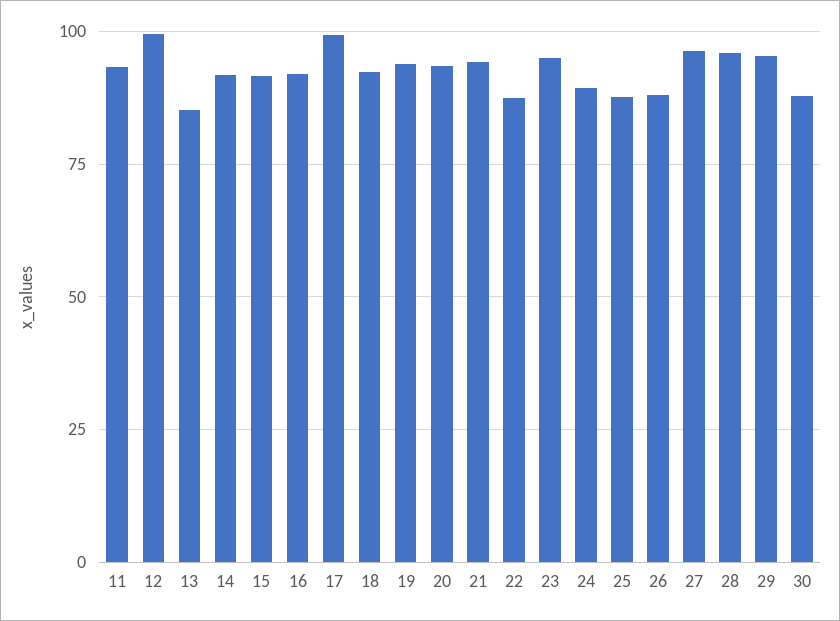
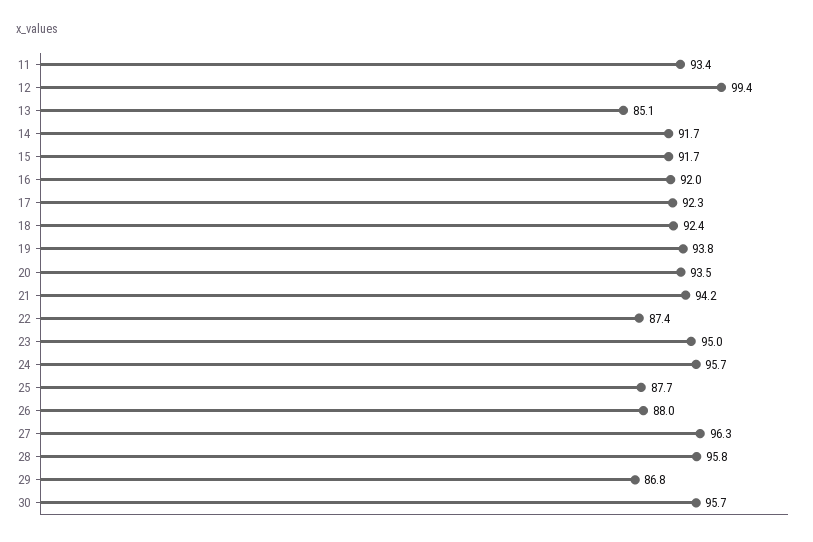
17: 100 -> 92.3
24: 90 -> 95.7
29: 95 -> 86.8
30: 87.5 -> 95.7

